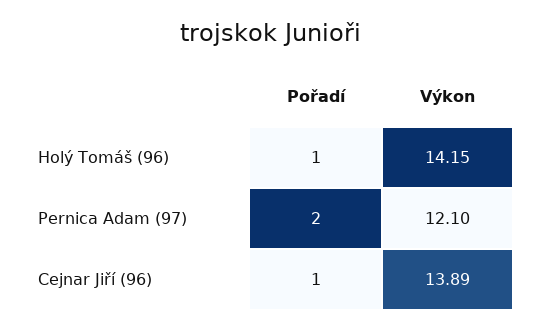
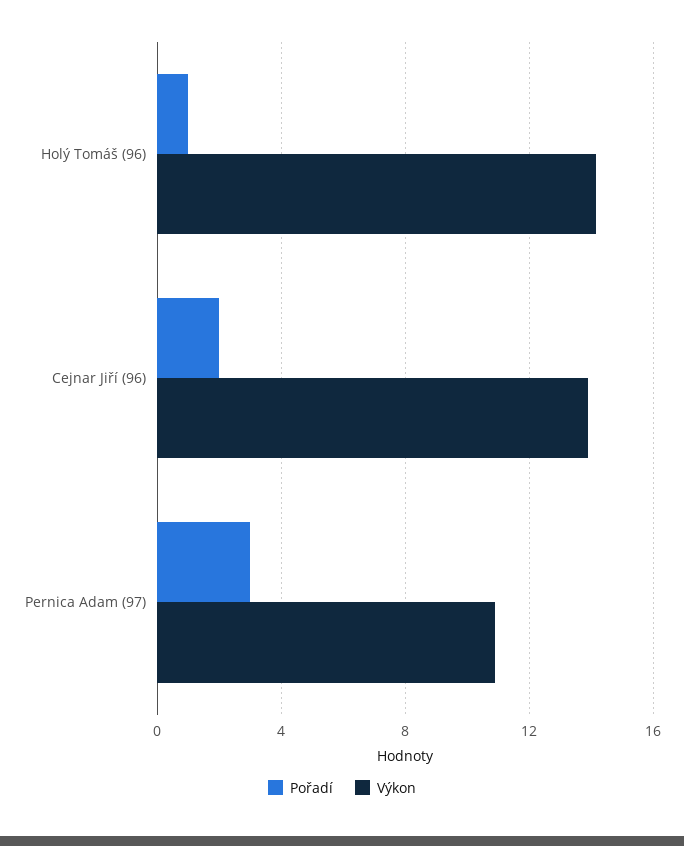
Pořadí, Pernica Adam (97): 2 -> 3
Výkon, Pernica Adam (97): 12.1 -> 11
Pořadí, Cejnar Jiří (96): 1 -> 2

